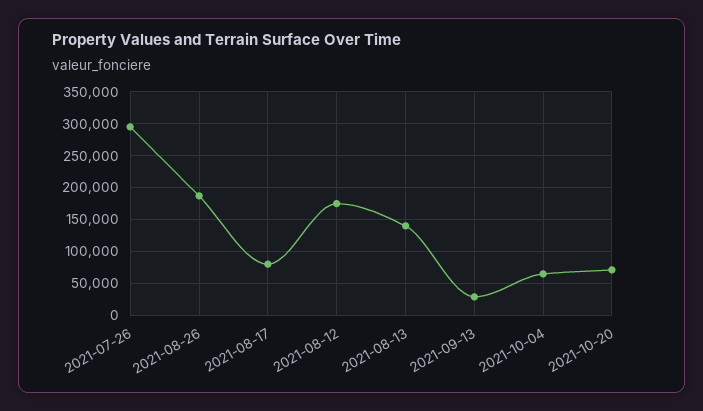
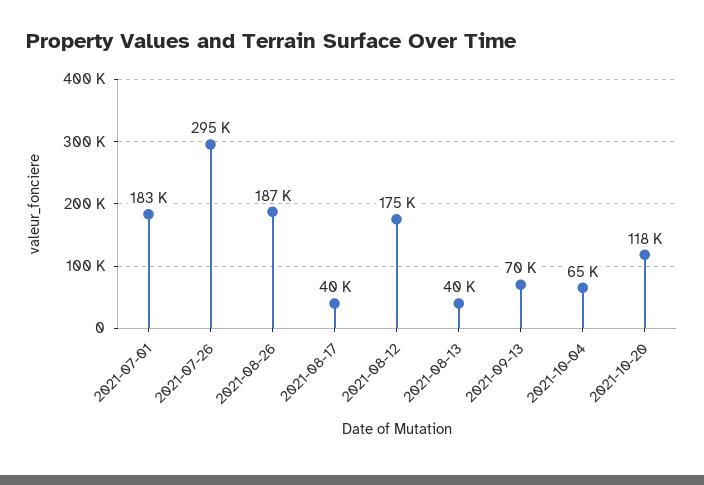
2021-08-17: 80000 -> 40000
2021-08-13: 140000 -> 40000
2021-09-13: 30000 -> 70000
2021-10-20: 70000 -> 118000
2021-07-01: none -> 183000

